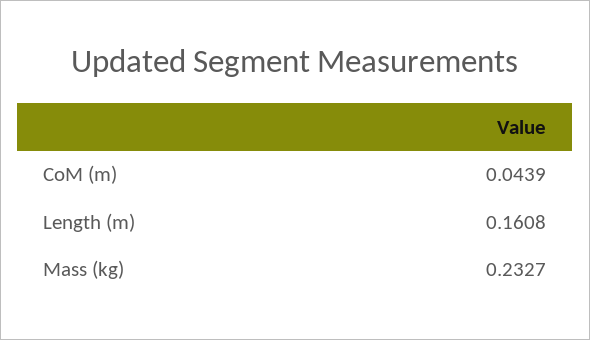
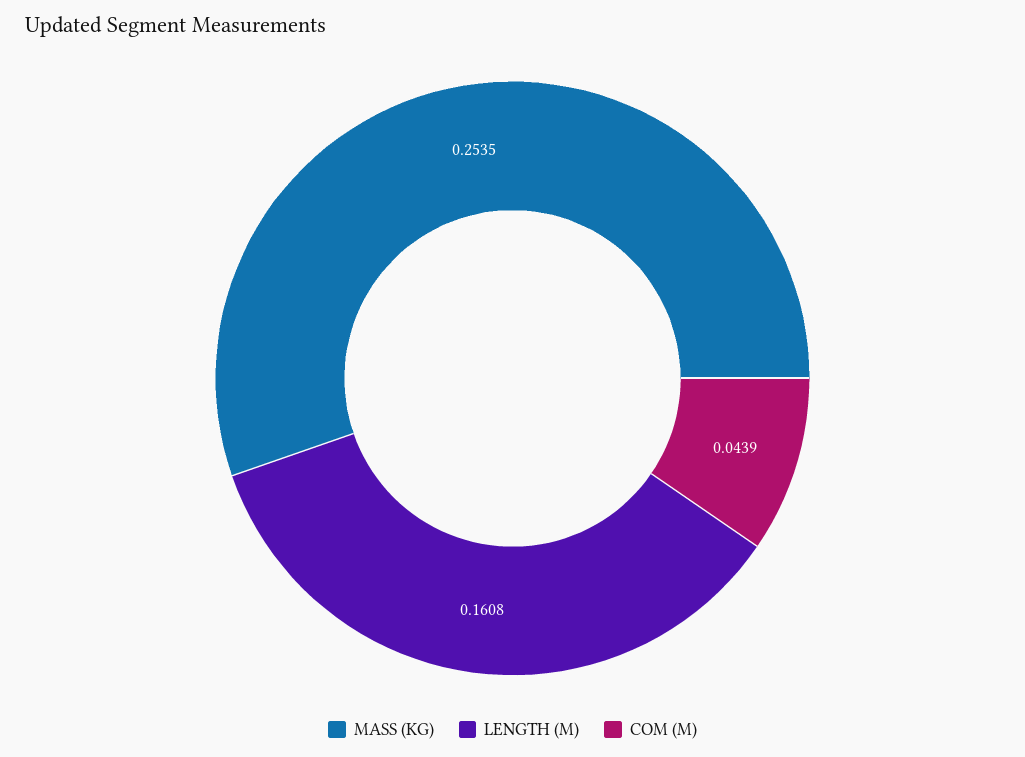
Mass (kg): 0.2327 -> 0.2535

